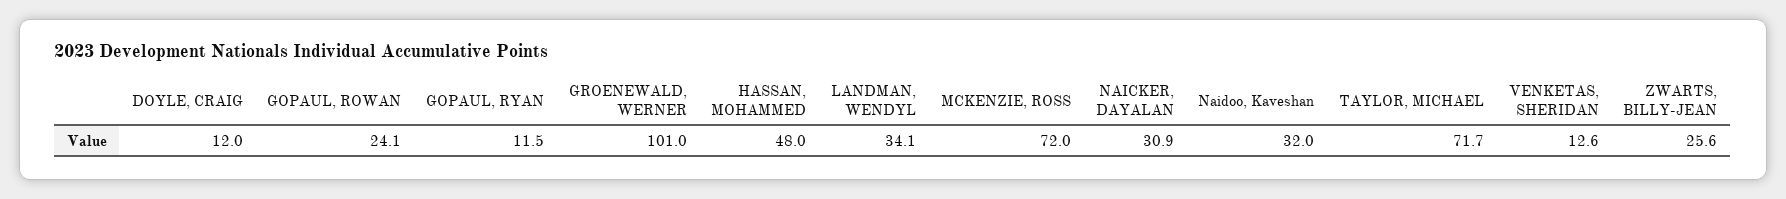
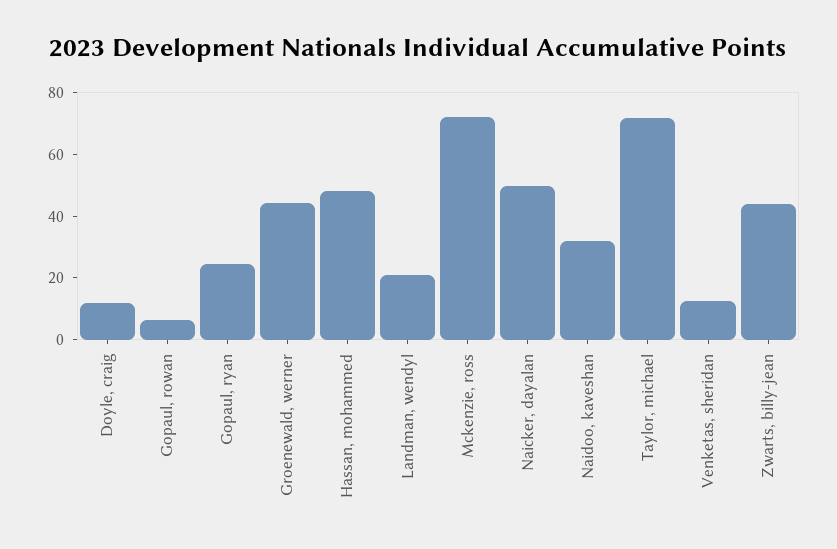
GOPAUL, ROWAN: 24.1 -> 5
GOPAUL, RYAN: 11.5 -> 25
GROENEWALD, WERNER: 101 -> 45
LANDMAN, WENDYL: 34.1 -> 20
NAICKER, DAYALAN: 30.9 -> 50
ZWARTS, BILLY-JEAN: 25.6 -> 45

